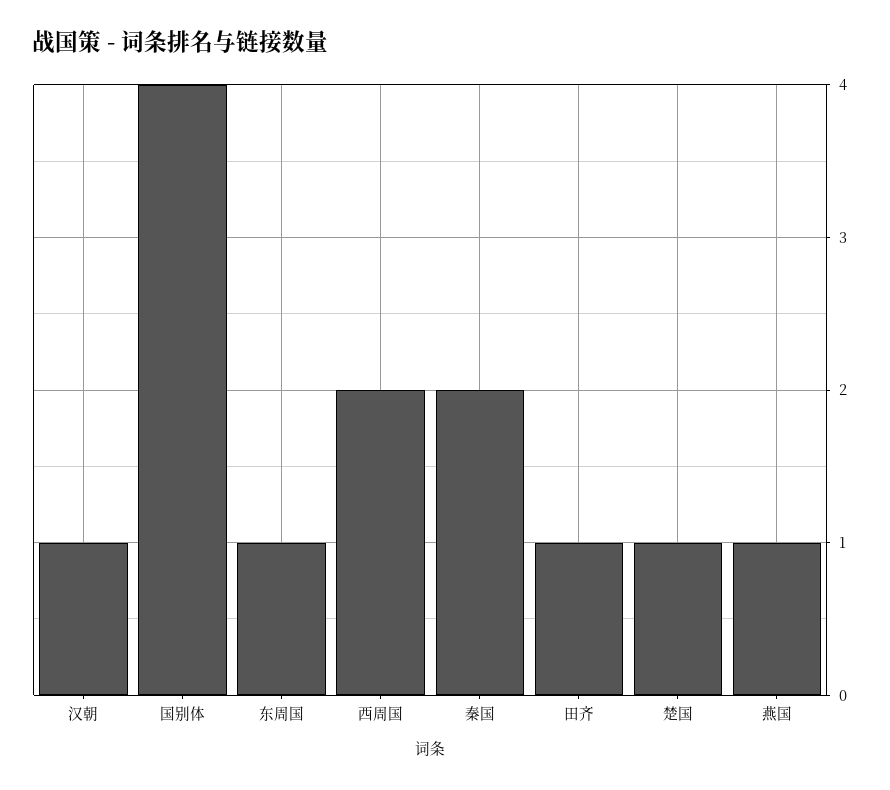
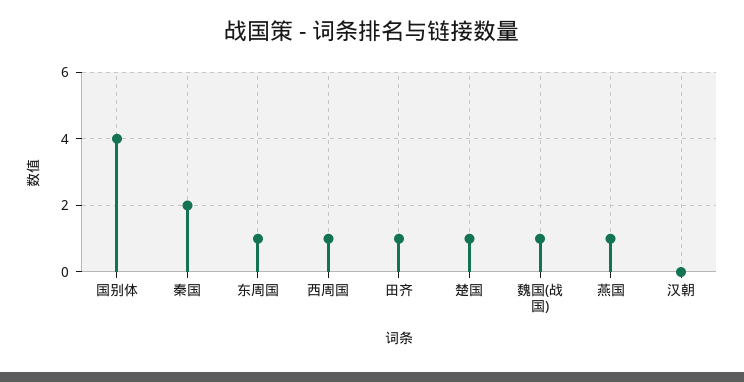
汉朝: 1 -> 0
西周国: 2 -> 1
魏国(战国): none -> 1

